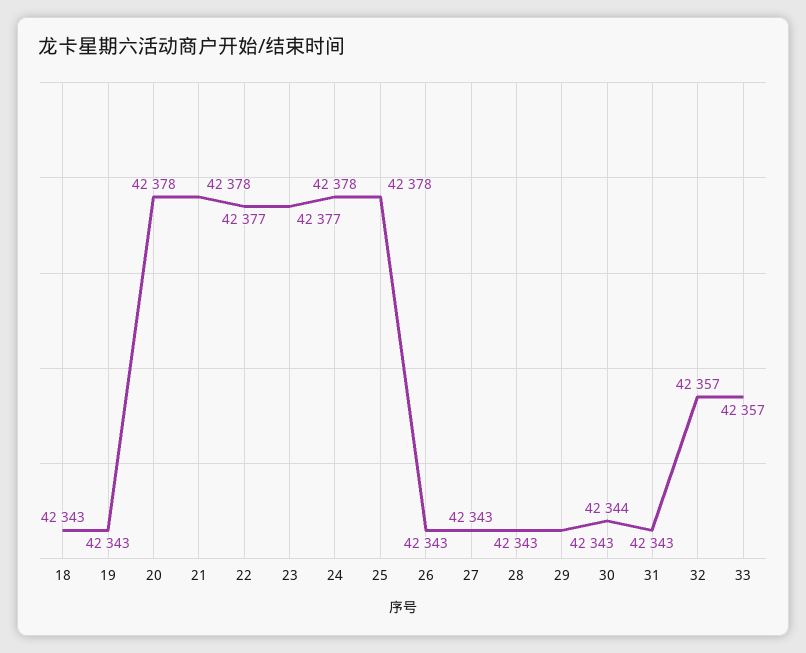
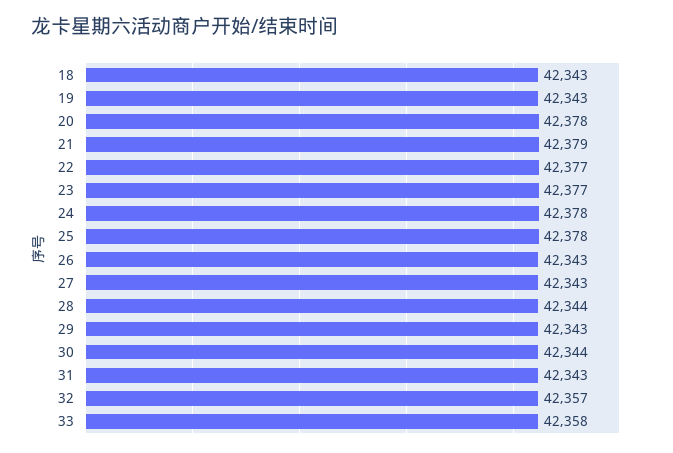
21: 42378 -> 42379
28: 42343 -> 42344
33: 42357 -> 42358

